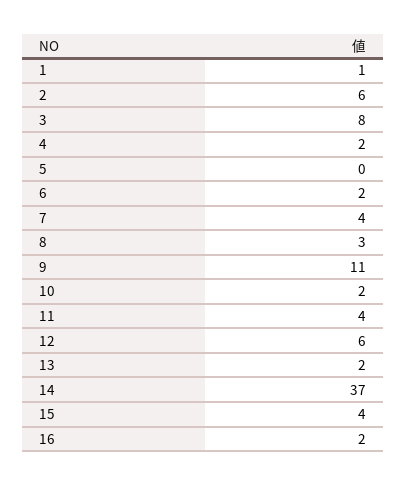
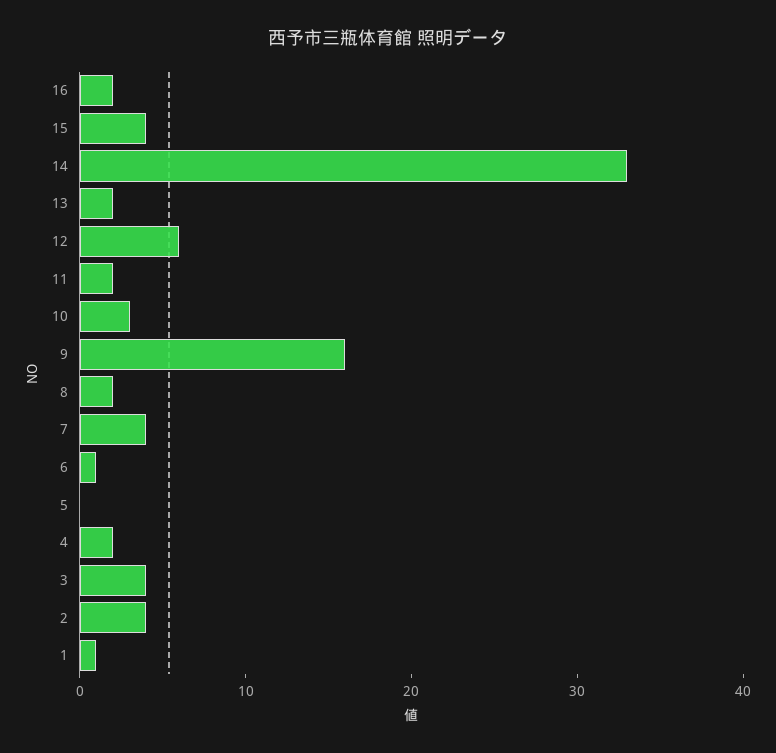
2: 6 -> 4
3: 8 -> 4
6: 2 -> 1
8: 3 -> 2
9: 11 -> 16
10: 2 -> 3
11: 4 -> 2
14: 37 -> 33

